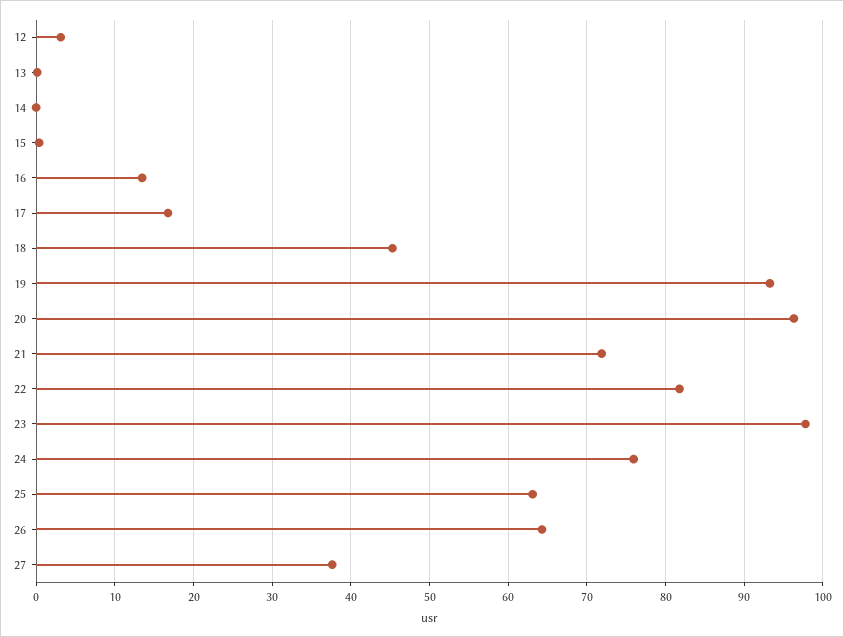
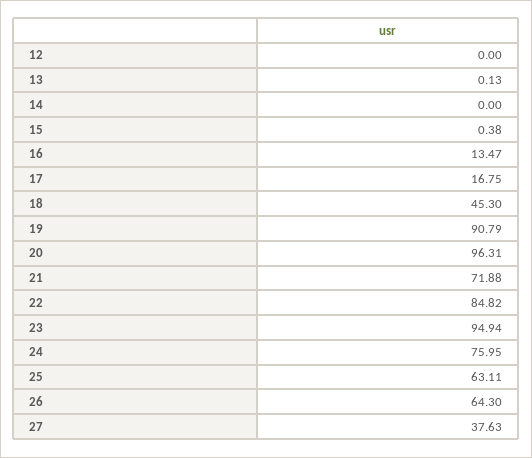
12: 3 -> 0
19: 93 -> 90.79
22: 82 -> 84.82
23: 98 -> 94.94

